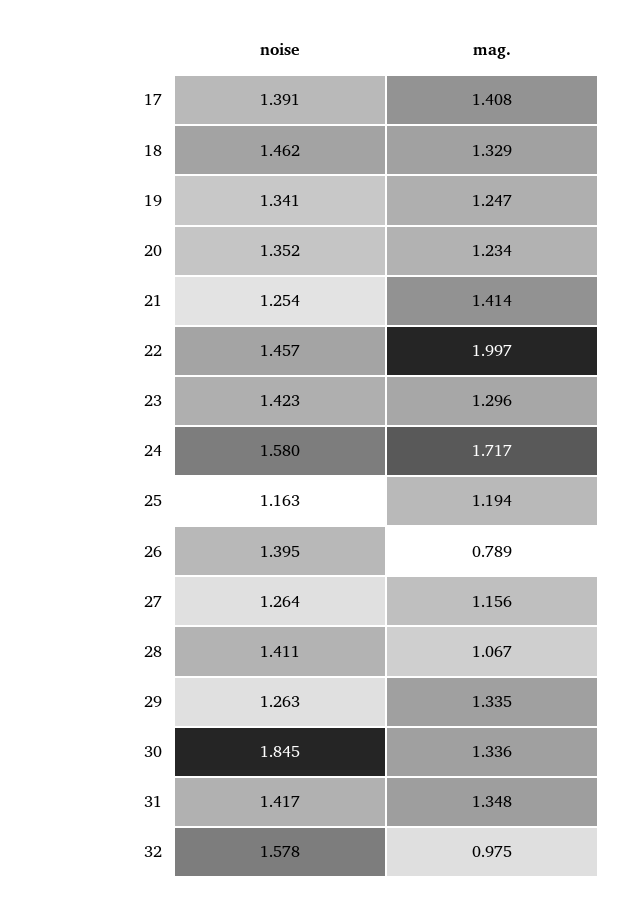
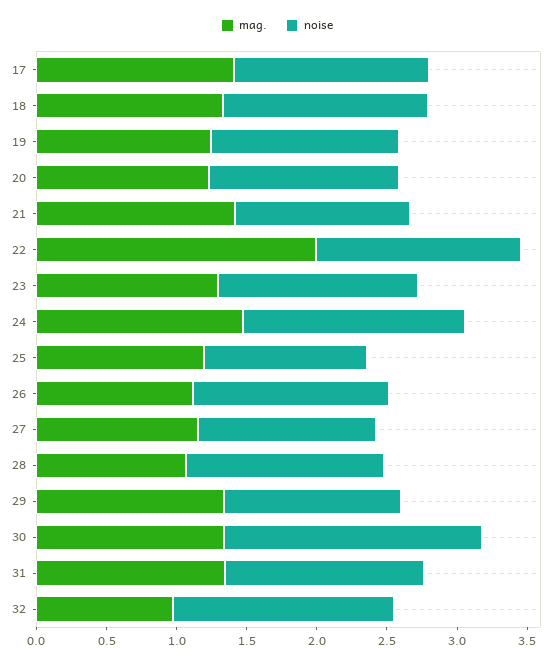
mag., 24: 1.717 -> 1.5
mag., 26: 0.789 -> 1.1

